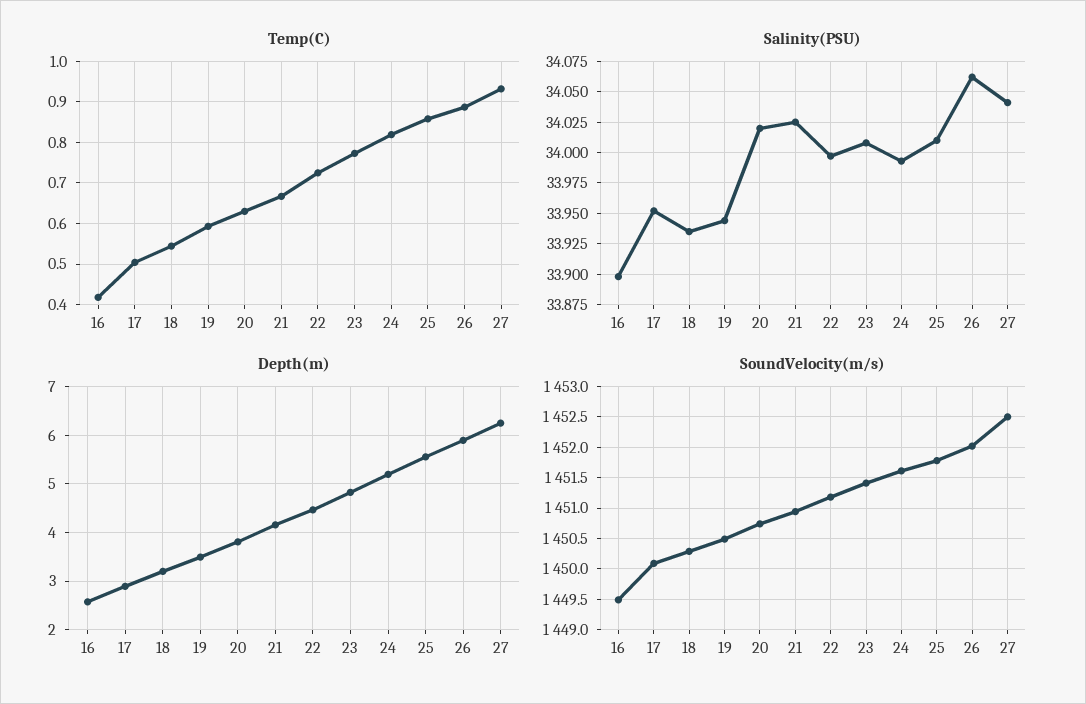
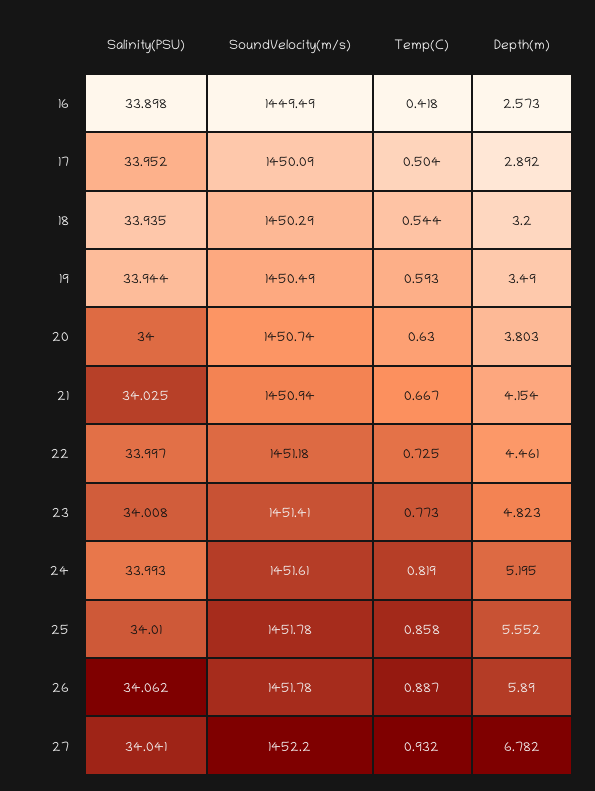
Salinity(PSU), 20: 34.02 -> 34
Depth(m), 27: 6.2 -> 6.782
SoundVelocity(m/s), 26: 1452 -> 1451.78
SoundVelocity(m/s), 27: 1452.5 -> 1452.2

